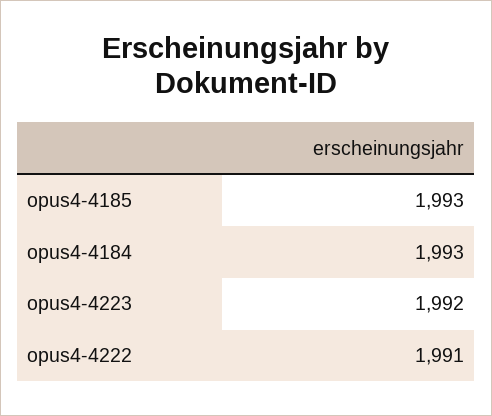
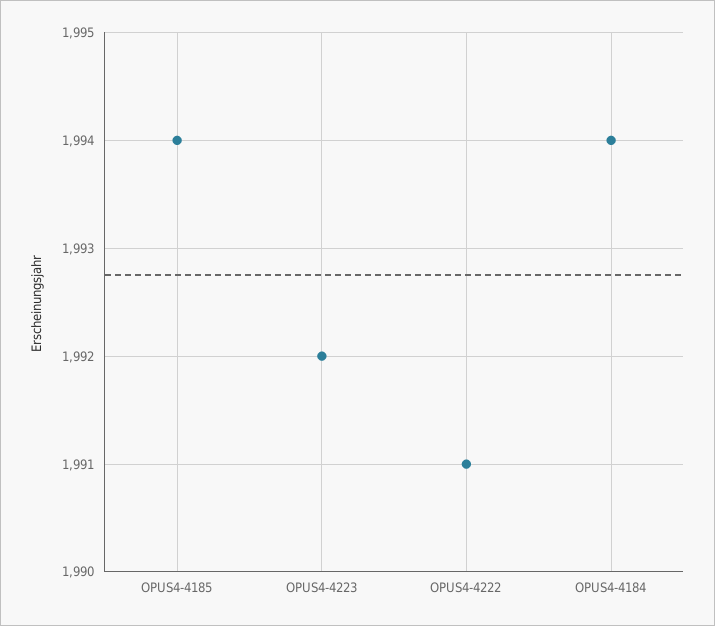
opus4-4185: 1993 -> 1994
opus4-4184: 1993 -> 1994

